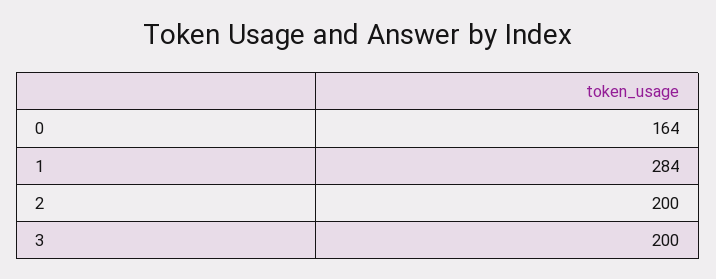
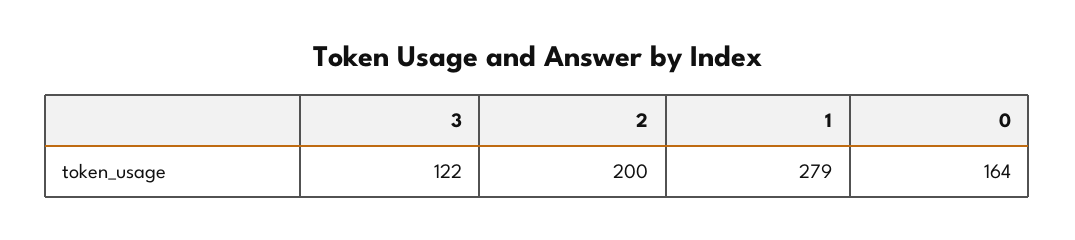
1: 284 -> 279
3: 200 -> 122

